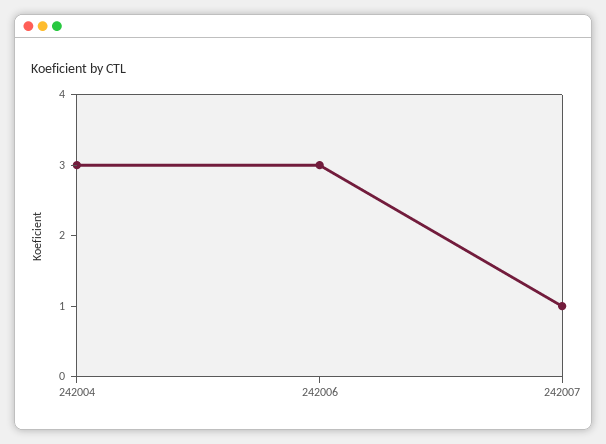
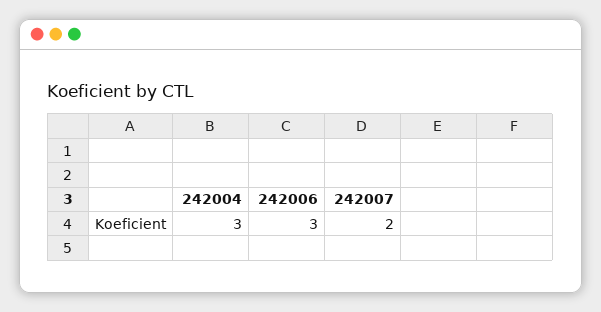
242007: 1 -> 2

